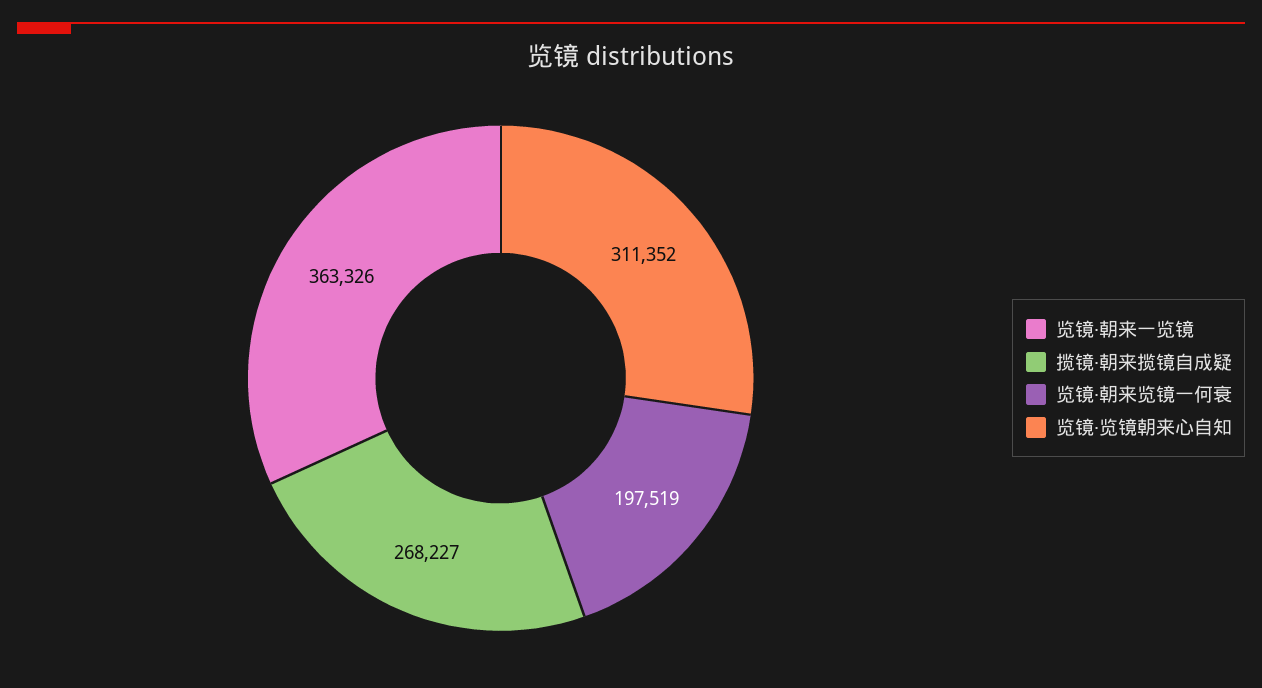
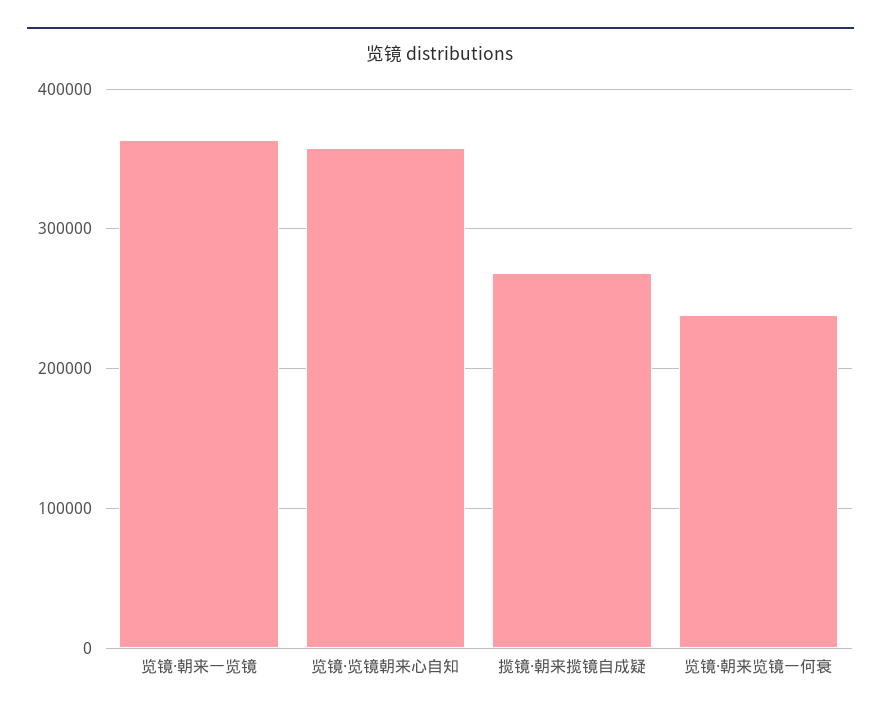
览镜·朝来览镜一何衰: 197519 -> 240000
览镜·览镜朝来心自知: 311352 -> 360000

